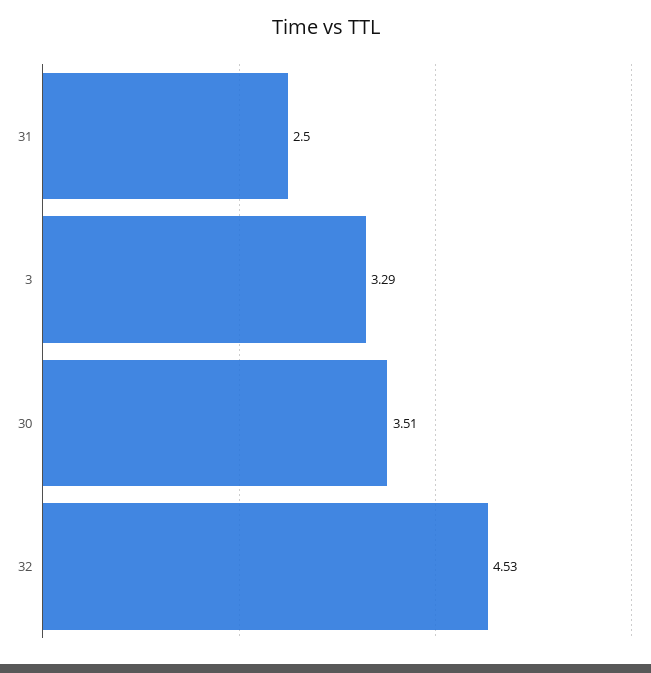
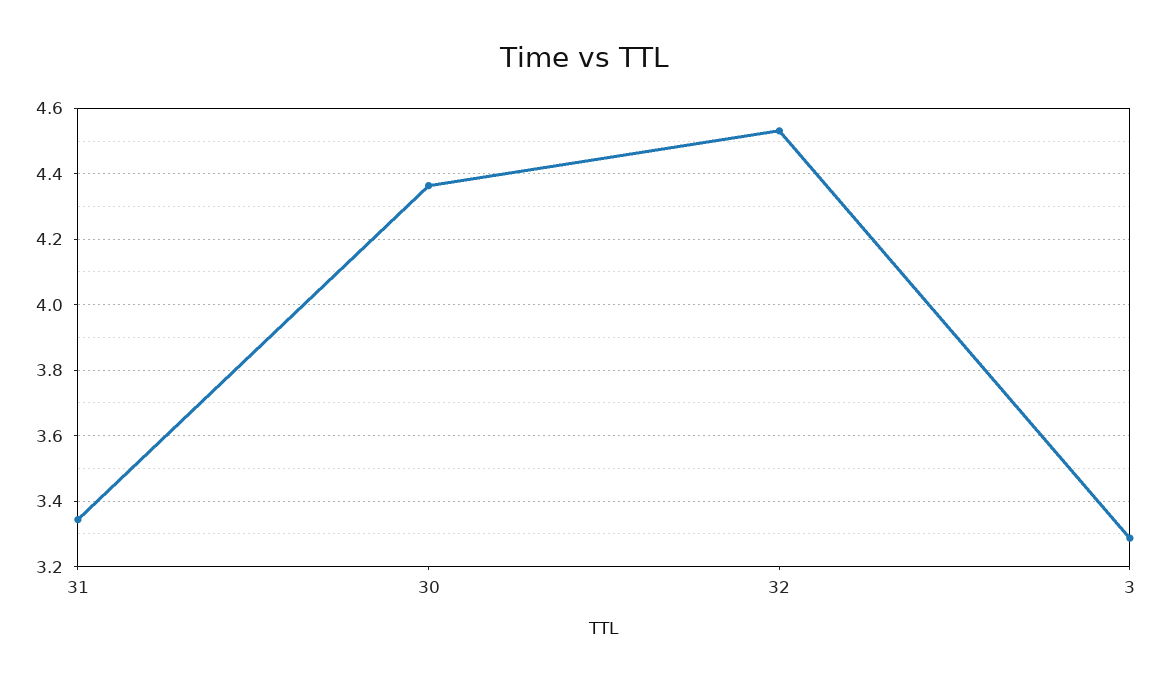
31: 2.5 -> 3.34
30: 3.51 -> 4.36

